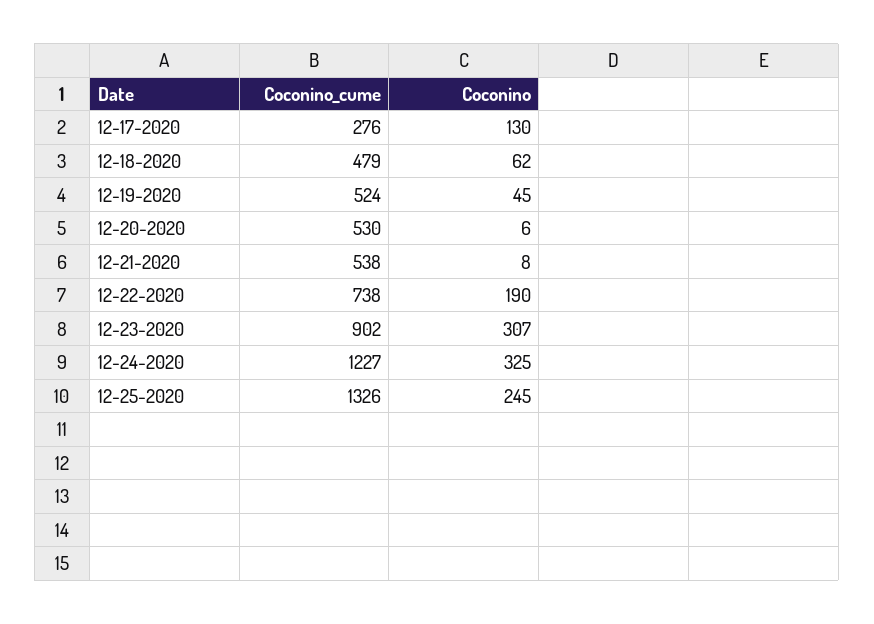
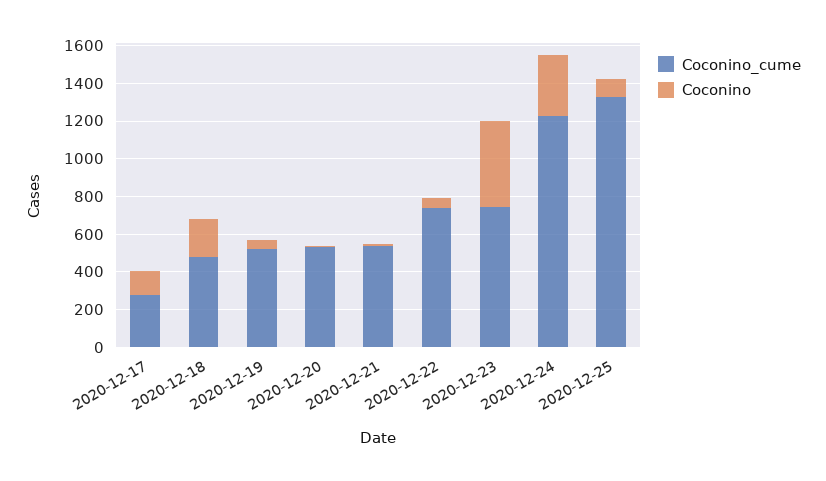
Coconino, 12-18-2020: 62 -> 200
Coconino, 12-22-2020: 190 -> 50
Coconino_cume, 12-23-2020: 902 -> 750
Coconino, 12-23-2020: 307 -> 450
Coconino, 12-25-2020: 245 -> 100

